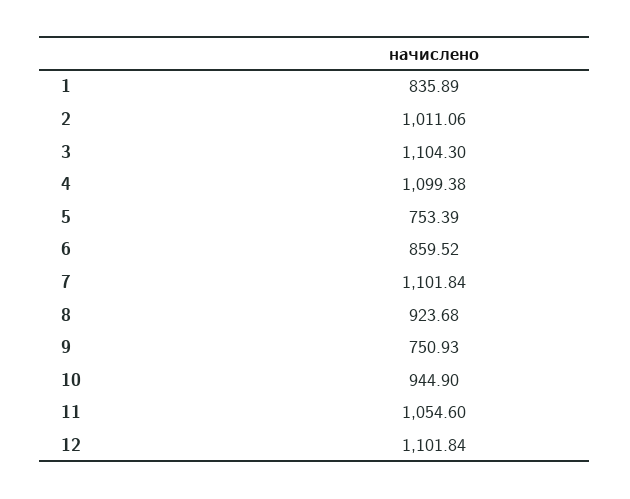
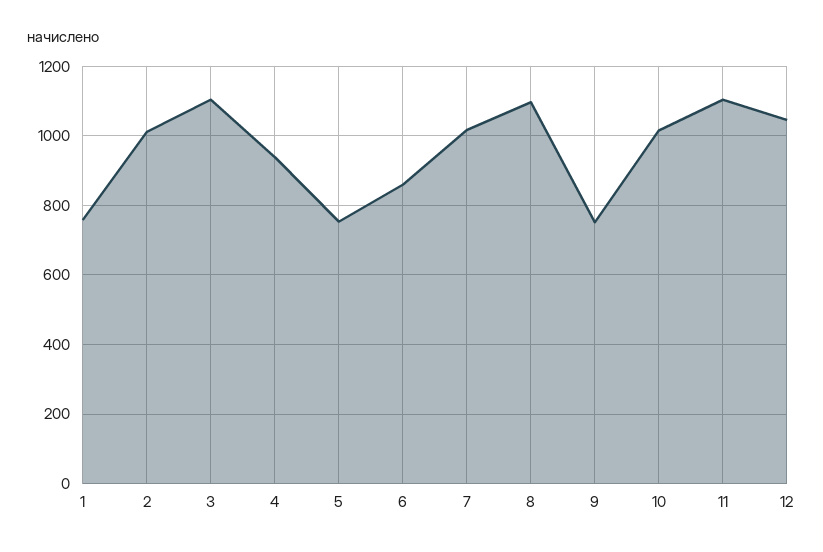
1: 835.89 -> 760
4: 1099.38 -> 940
7: 1101.84 -> 1020
8: 923.68 -> 1100
10: 944.9 -> 1020
11: 1054.6 -> 1100
12: 1101.84 -> 1040

